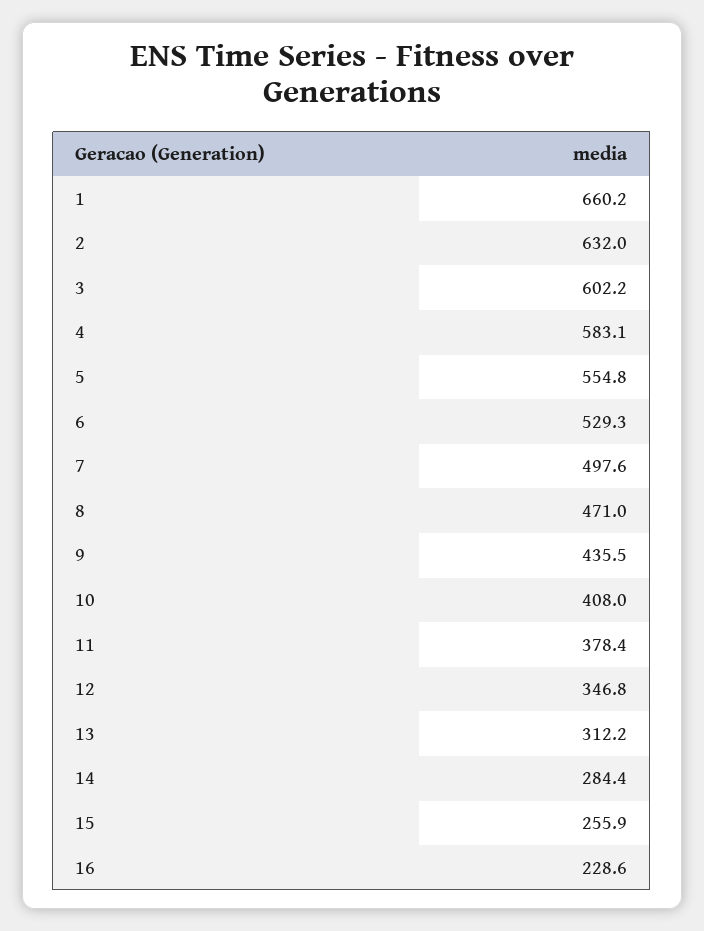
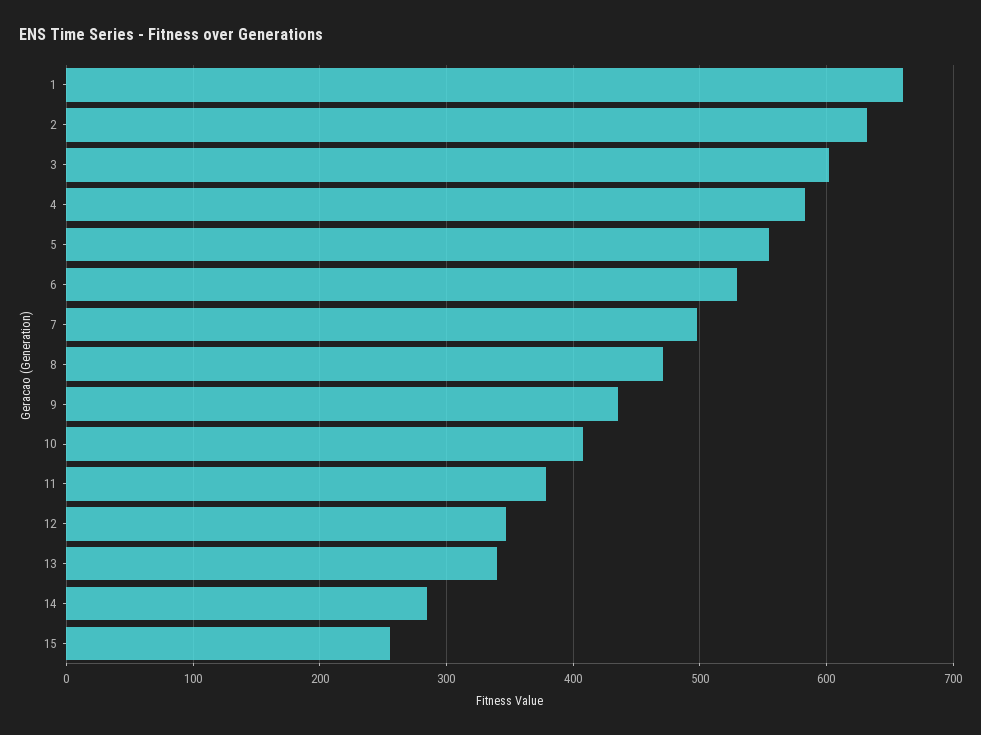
13: 312.2 -> 340
16: 228.6 -> none

